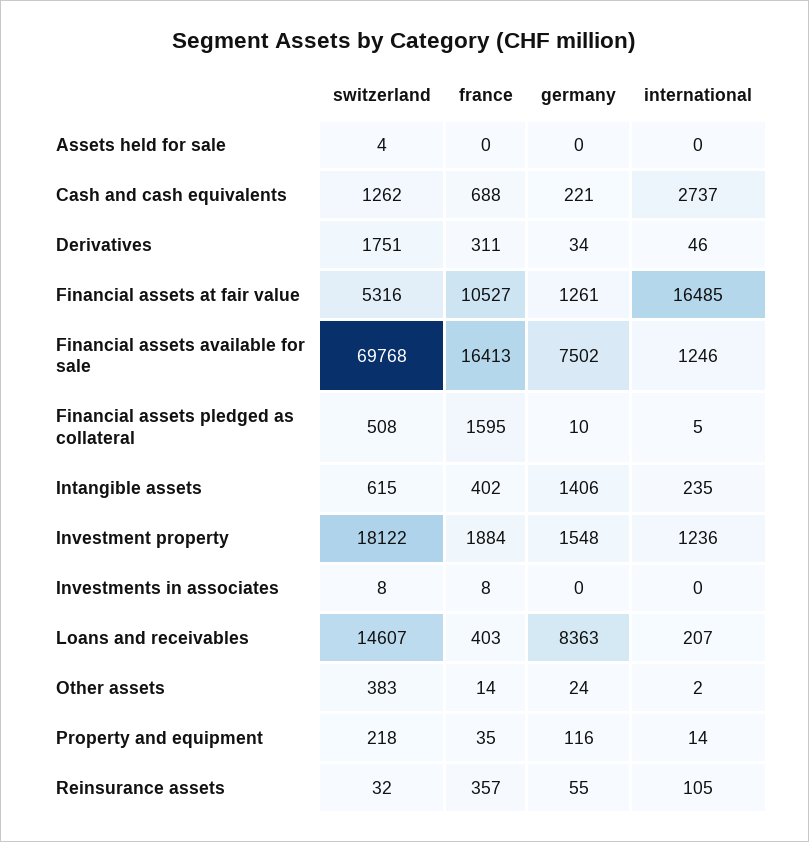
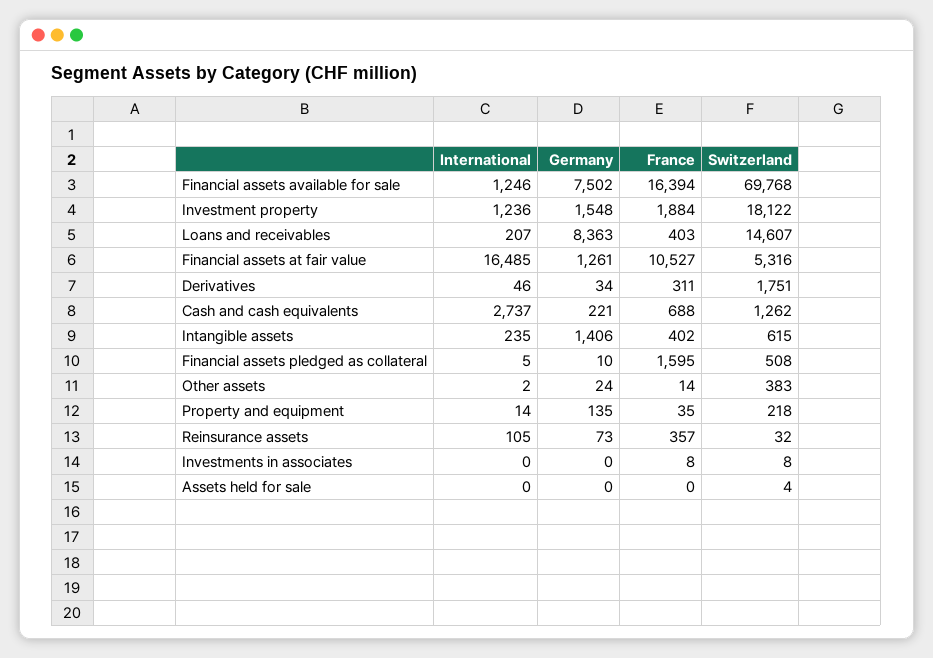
france, Financial assets available for sale: 16413 -> 16394
germany, Property and equipment: 116 -> 135
germany, Reinsurance assets: 55 -> 73

